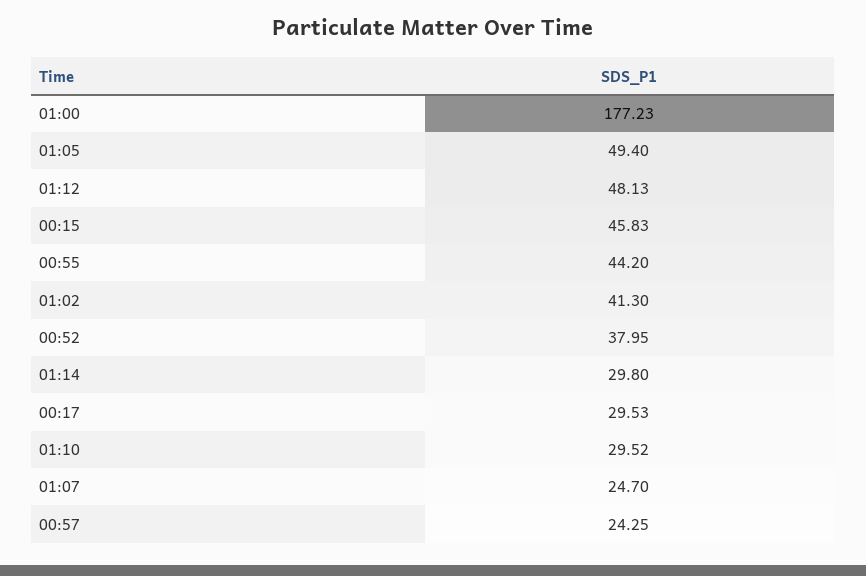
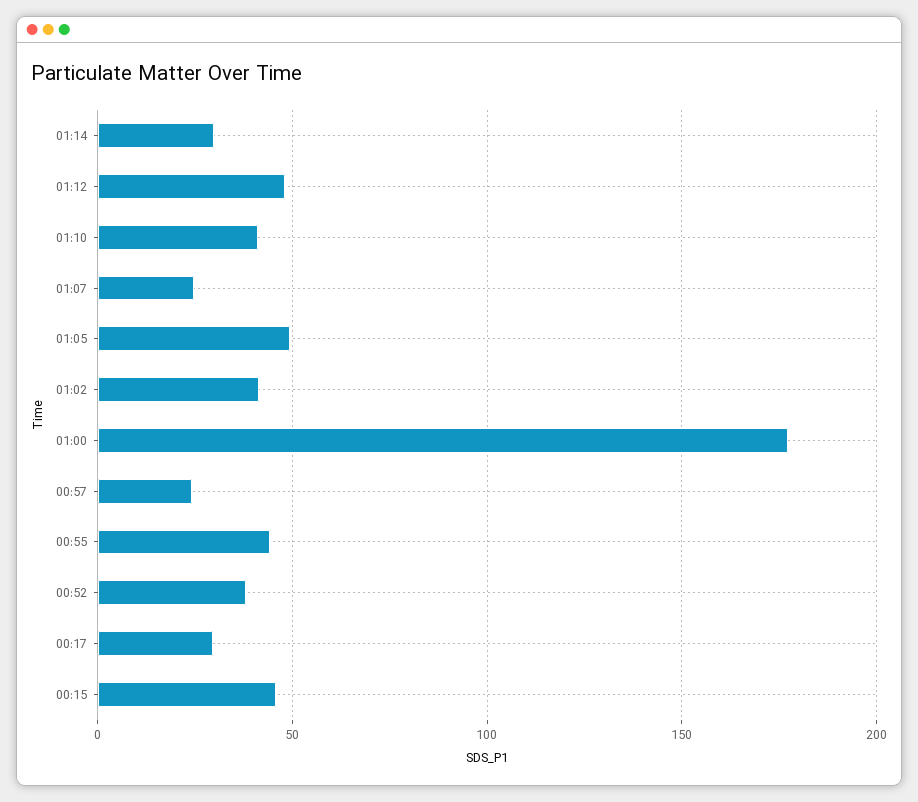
01:10: 29.52 -> 40

